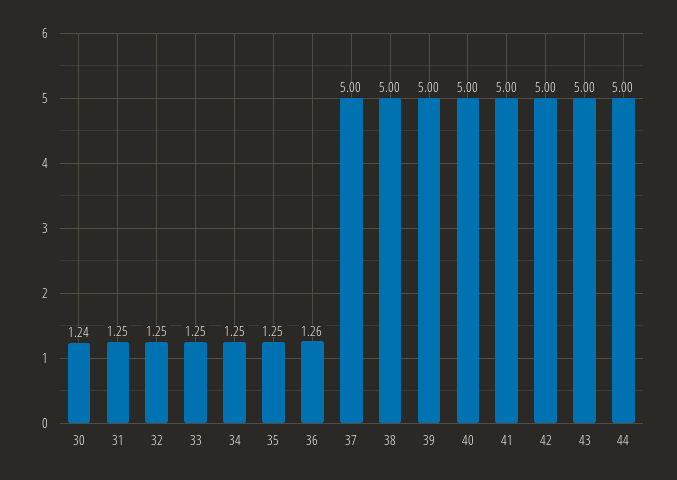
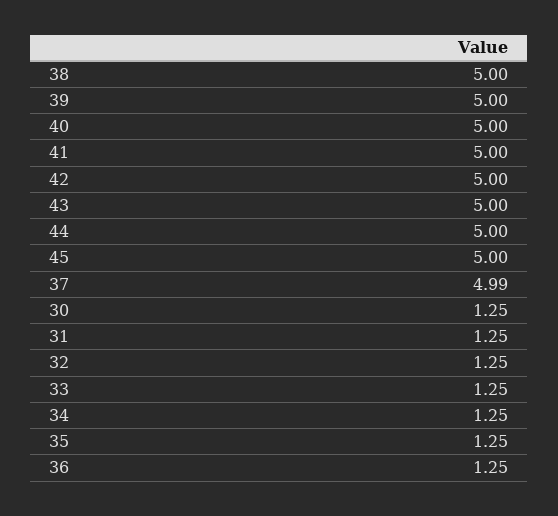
30: 1.24 -> 1.25
36: 1.26 -> 1.25
37: 5 -> 4.99
45: none -> 5

